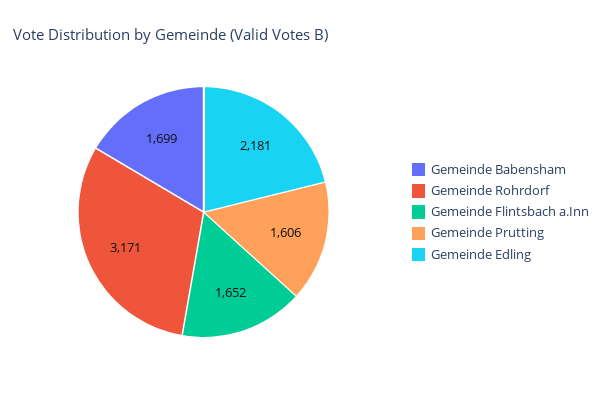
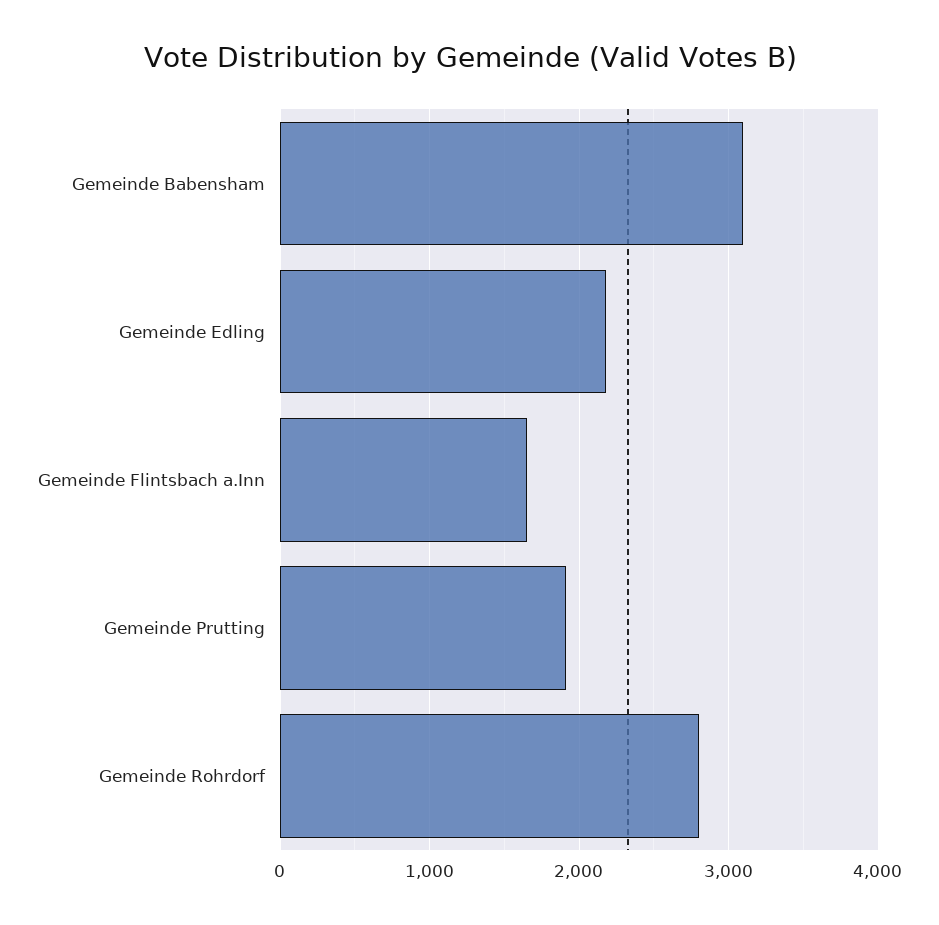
Gemeinde Babensham: 1699 -> 3100
Gemeinde Rohrdorf: 3171 -> 2800
Gemeinde Prutting: 1606 -> 1900

